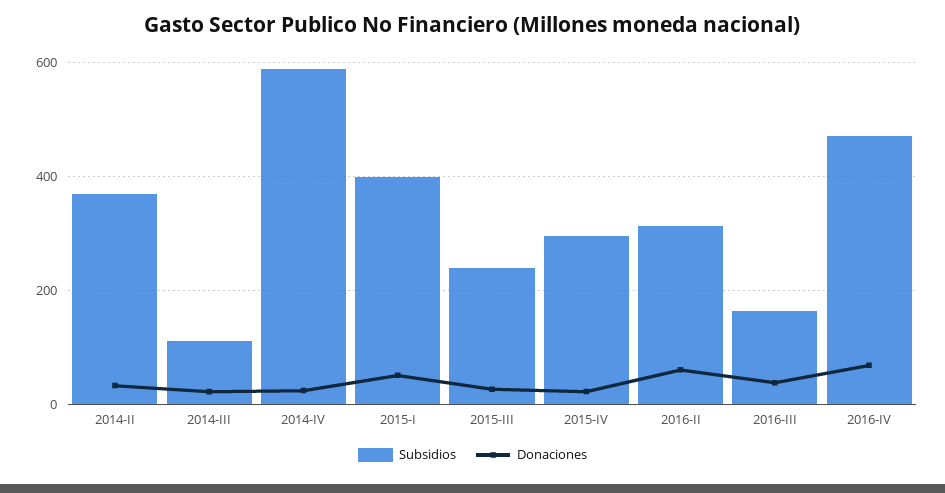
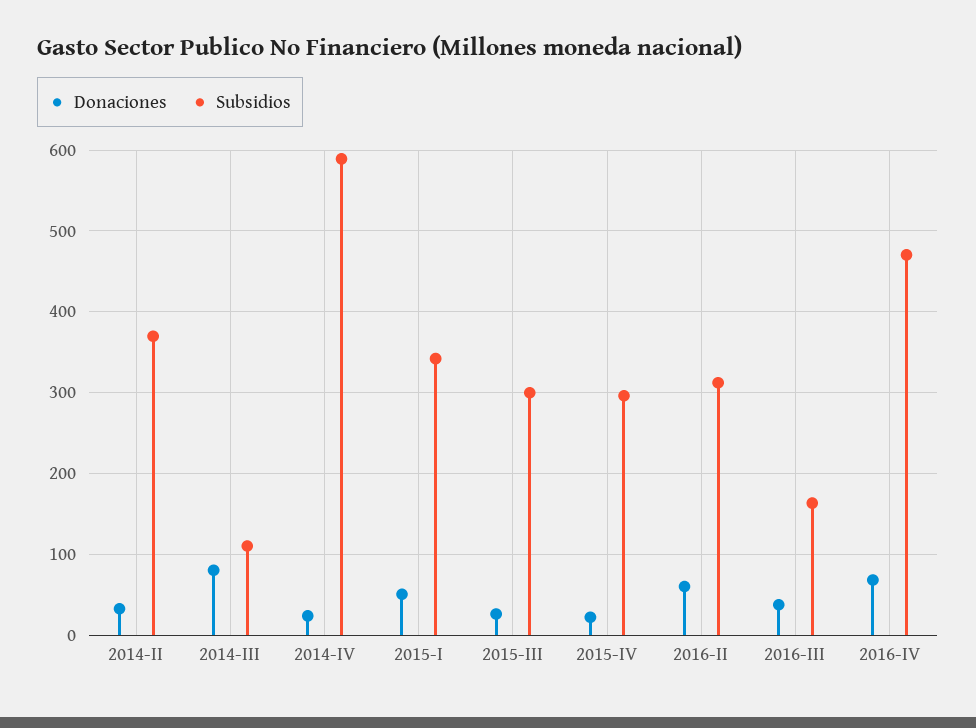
Donaciones, 2014-III: 20 -> 80
Subsidios, 2015-I: 400 -> 340
Subsidios, 2015-III: 240 -> 300

